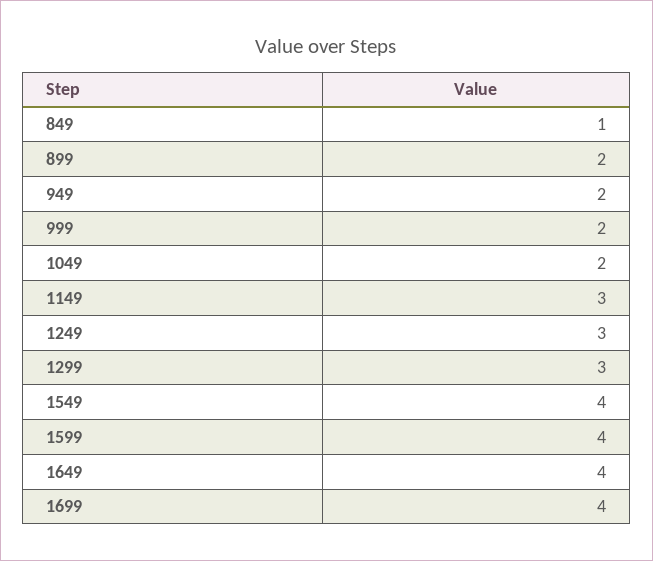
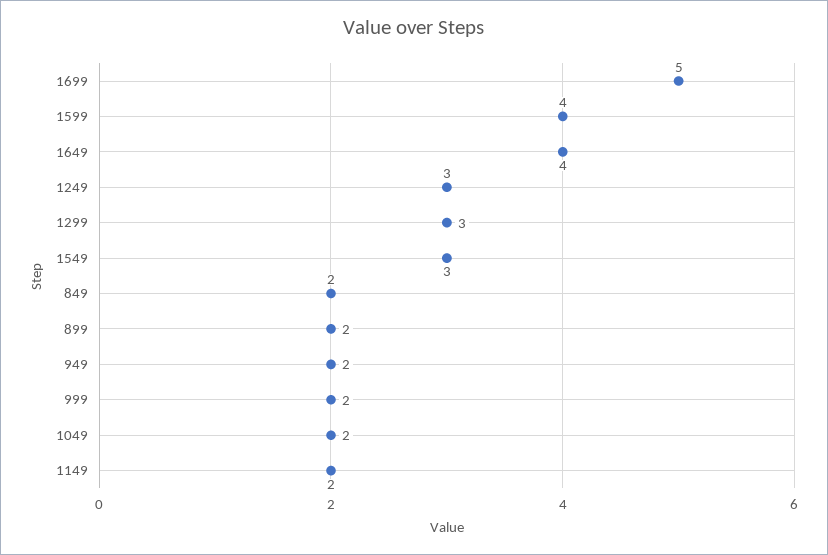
849: 1 -> 2
1149: 3 -> 2
1549: 4 -> 3
1699: 4 -> 5

